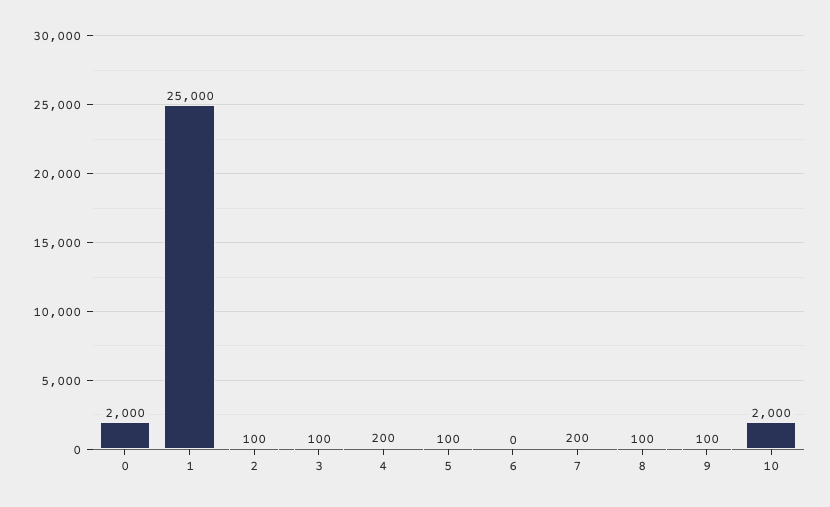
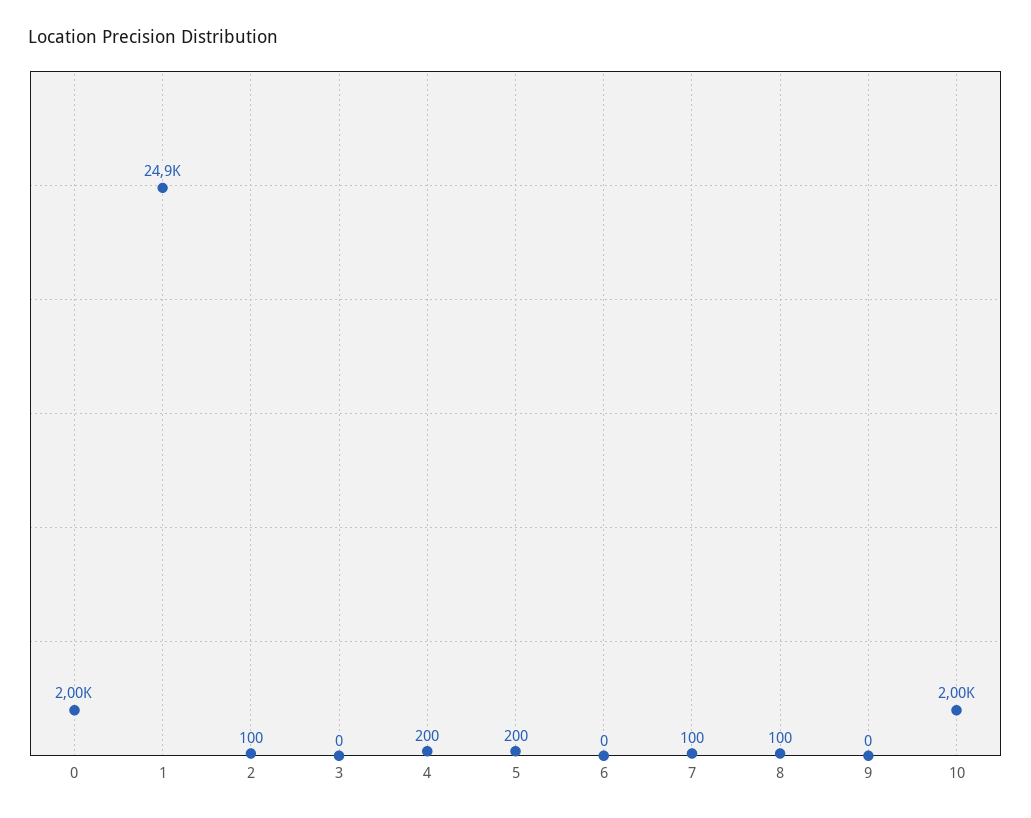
1: 25000 -> 24900
3: 100 -> 0
5: 100 -> 200
7: 200 -> 100
9: 100 -> 0

